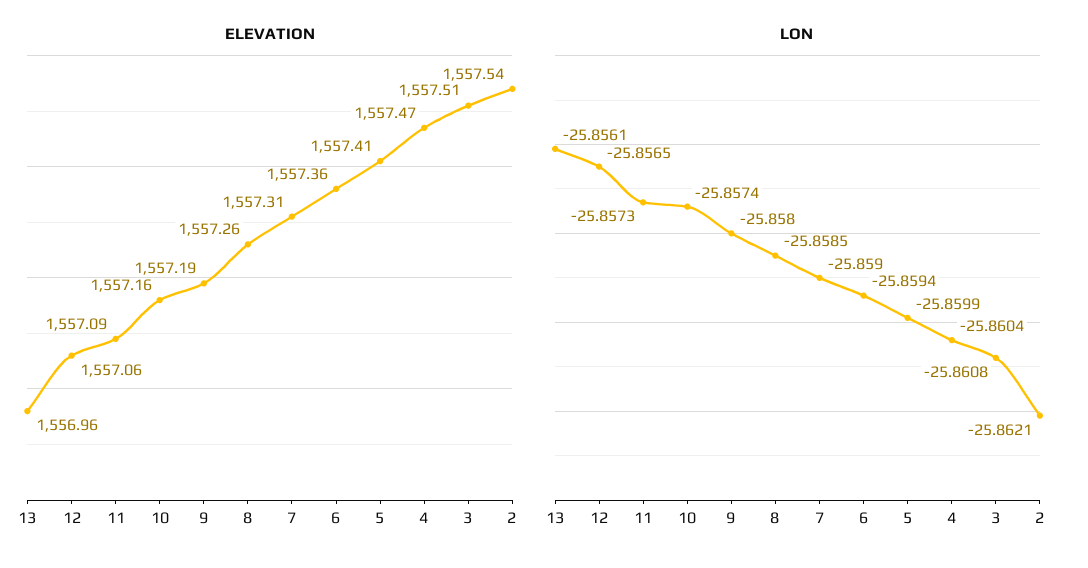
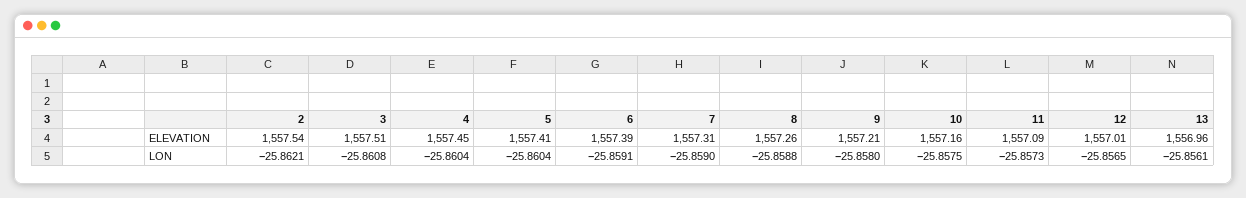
ELEVATION, 12: 1557.06 -> 1557.01
ELEVATION, 9: 1557.19 -> 1557.21
ELEVATION, 6: 1557.36 -> 1557.39
ELEVATION, 4: 1557.47 -> 1557.45
LON, 10: -25.8574 -> -25.8575
LON, 8: -25.8585 -> -25.8588
LON, 6: -25.8594 -> -25.8591
LON, 5: -25.8599 -> -25.8604

